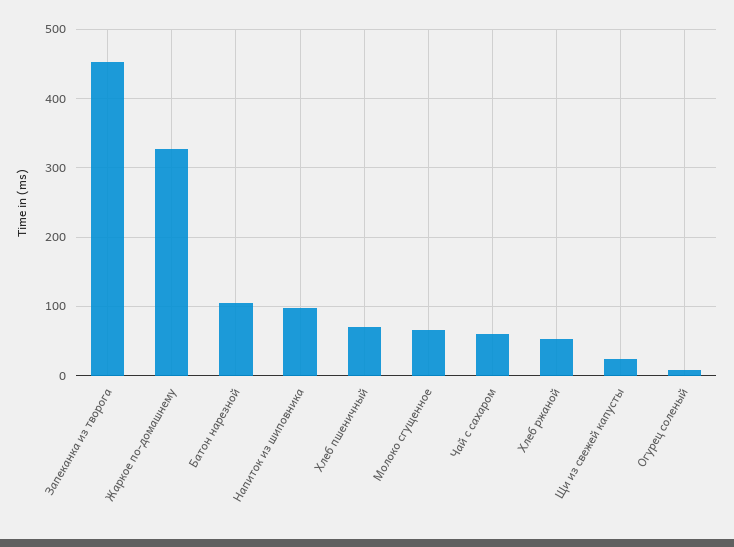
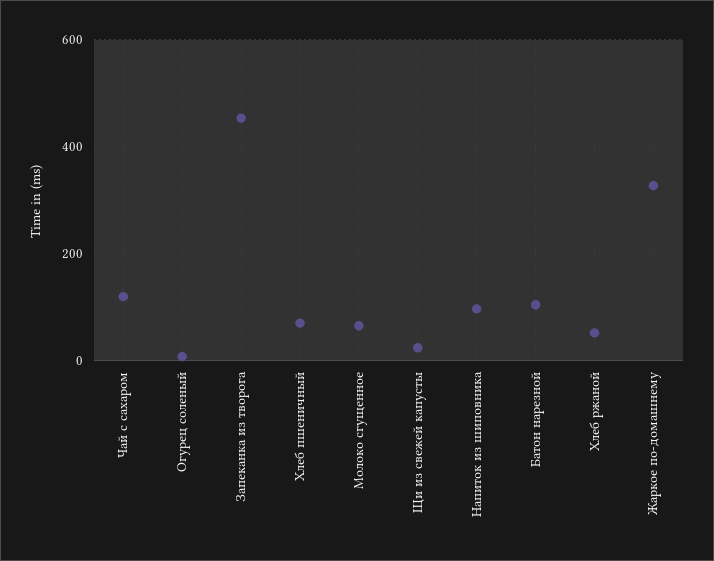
Чай с сахаром: 60 -> 120

